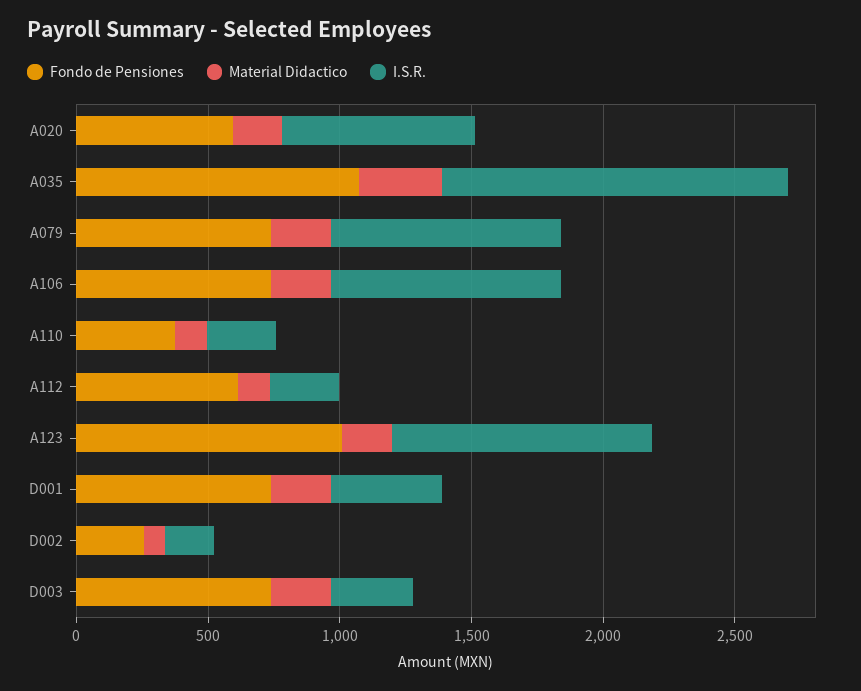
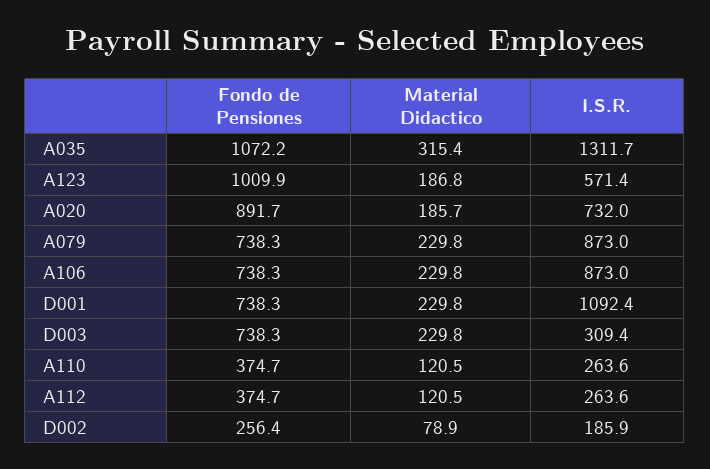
Fondo de Pensiones, A020: 600 -> 891.7
Fondo de Pensiones, A112: 600 -> 374.7
I.S.R., A123: 1000 -> 571.4
I.S.R., D001: 400 -> 1092.4

